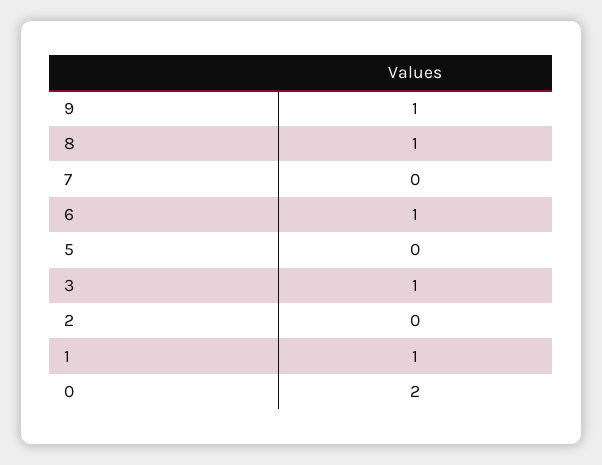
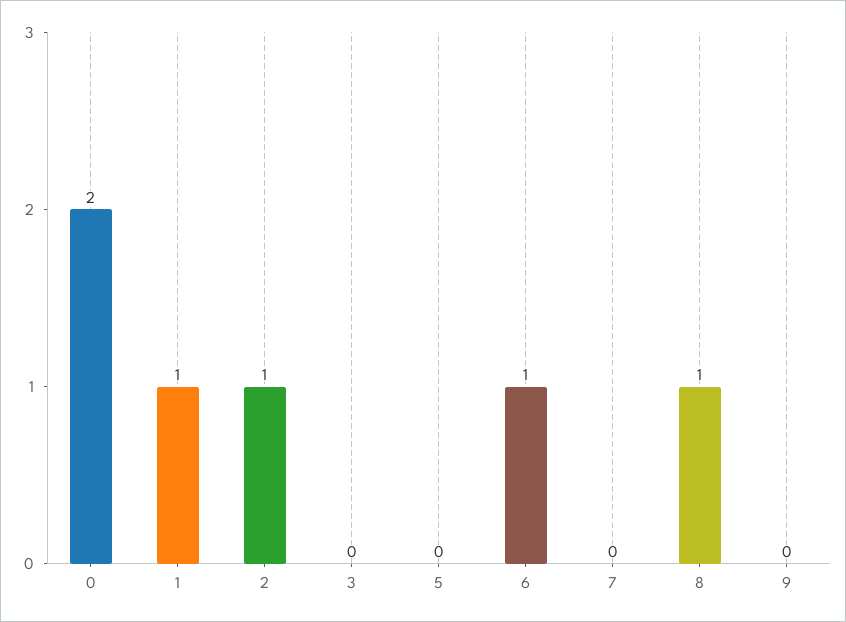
9: 1 -> 0
3: 1 -> 0
2: 0 -> 1

